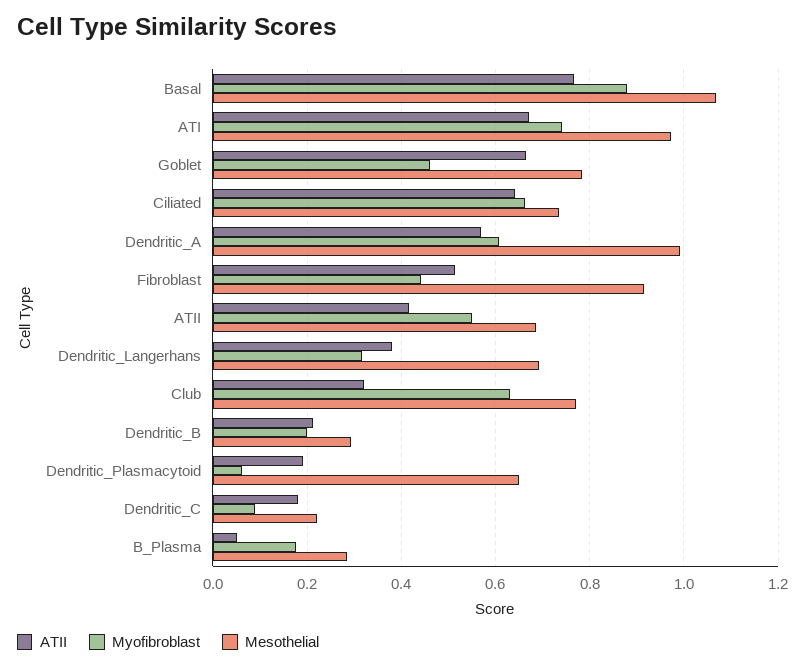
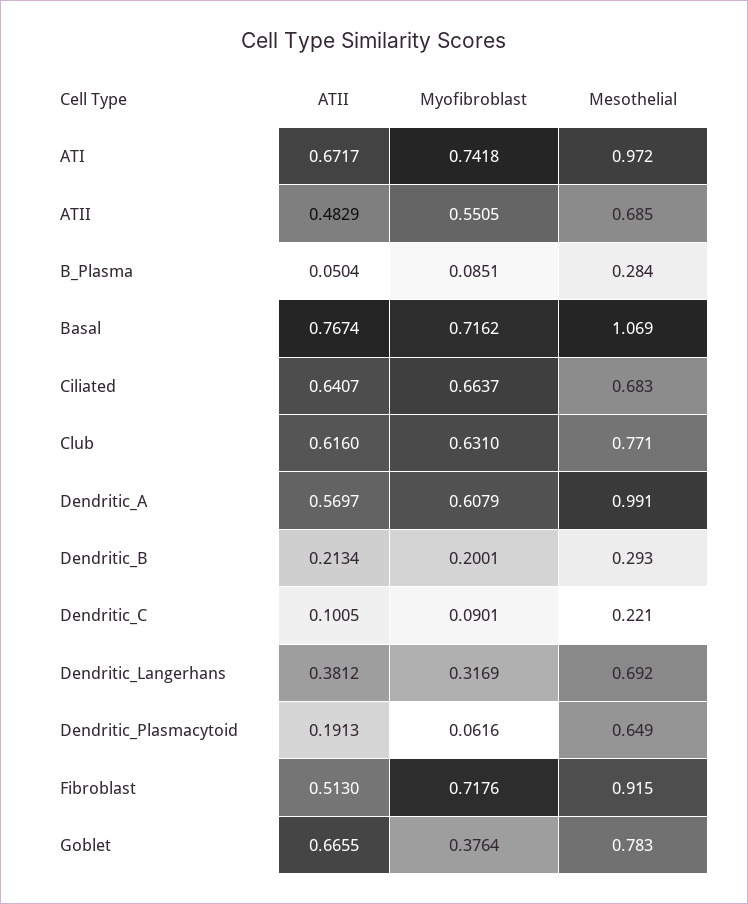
Myofibroblast, Basal: 0.88 -> 0.7162
Myofibroblast, Goblet: 0.46 -> 0.3764
Mesothelial, Ciliated: 0.74 -> 0.683
Myofibroblast, Fibroblast: 0.44 -> 0.7176
ATII, ATII: 0.42 -> 0.4829
ATII, Club: 0.32 -> 0.616
ATII, Dendritic_C: 0.18 -> 0.1005
Myofibroblast, B_Plasma: 0.18 -> 0.0851

